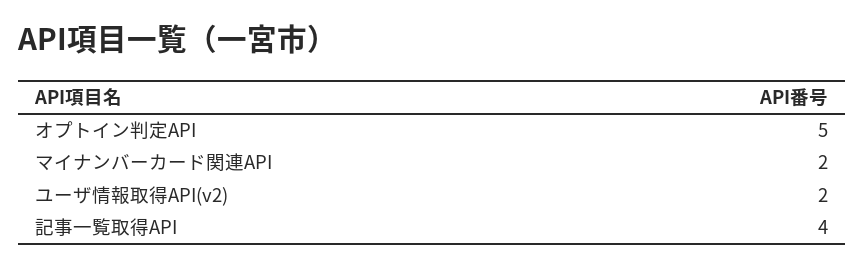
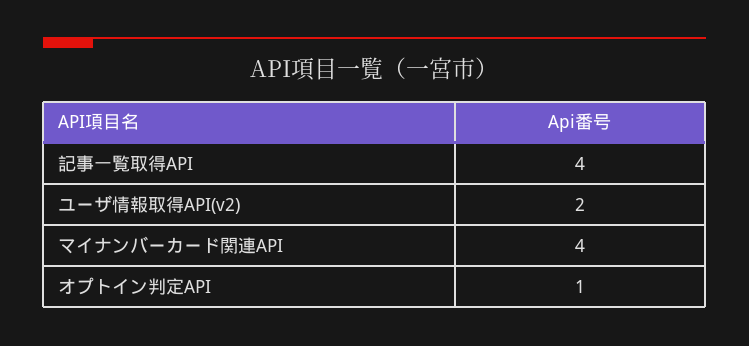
オプトイン判定API: 5 -> 1
マイナンバーカード関連API: 2 -> 4

